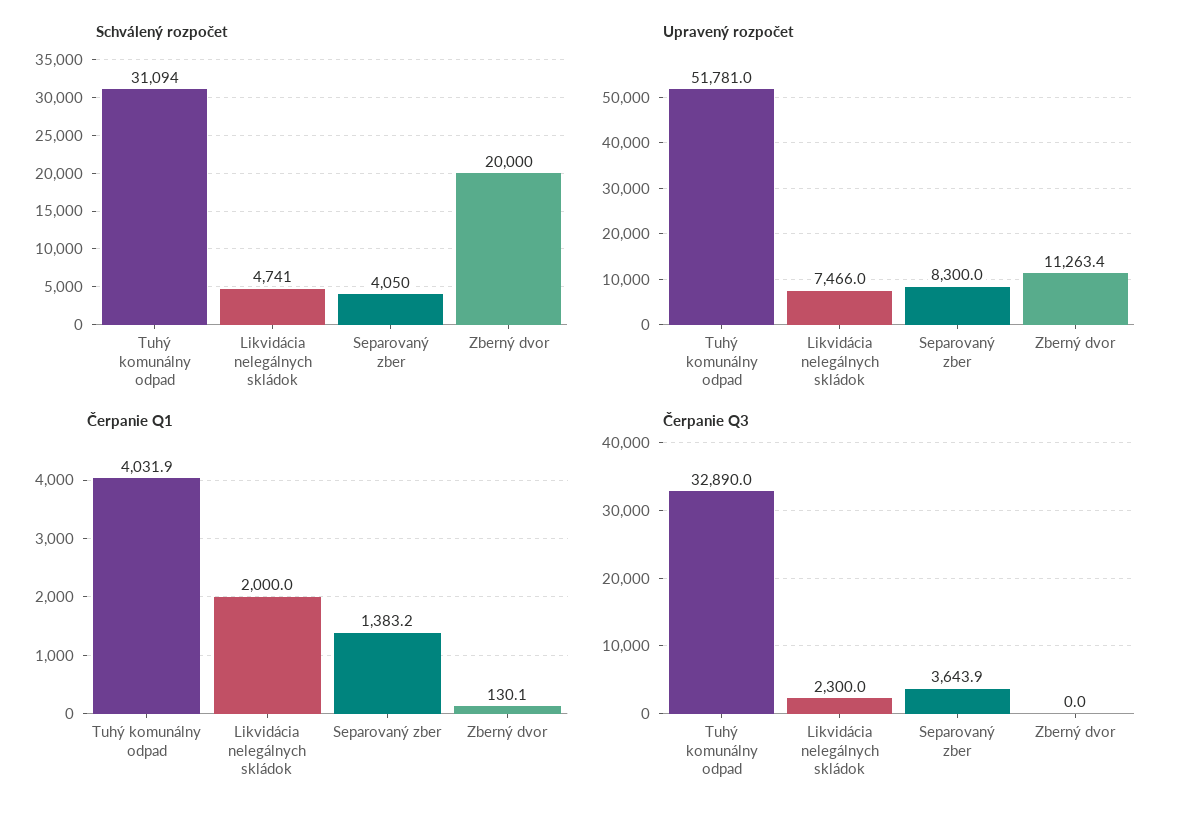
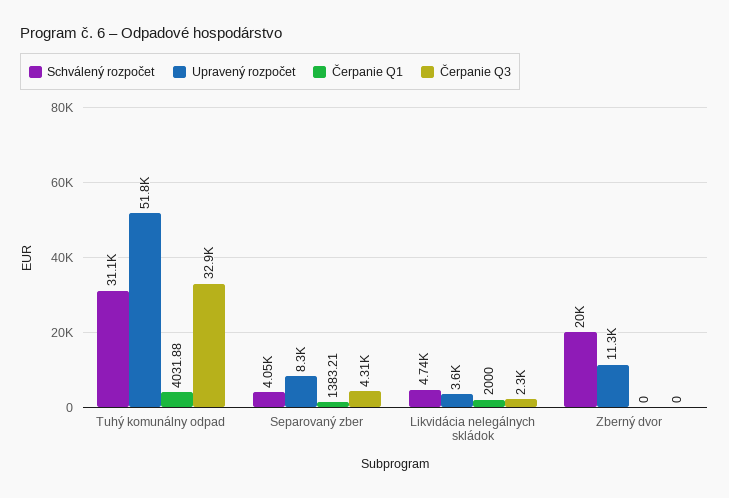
Upravený rozpočet, Likvidácia nelegálnych skládok: 7466 -> 3600
Čerpanie Q1, Zberný dvor: 130.1 -> 0
Čerpanie Q3, Separovaný zber: 3643.9 -> 4310

